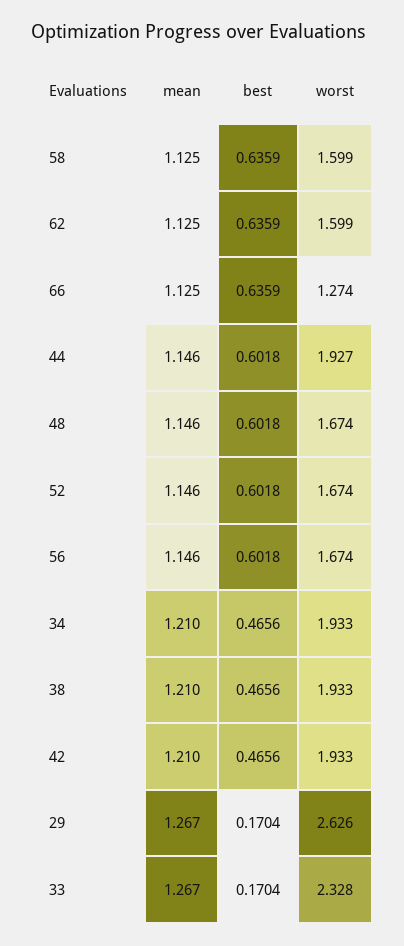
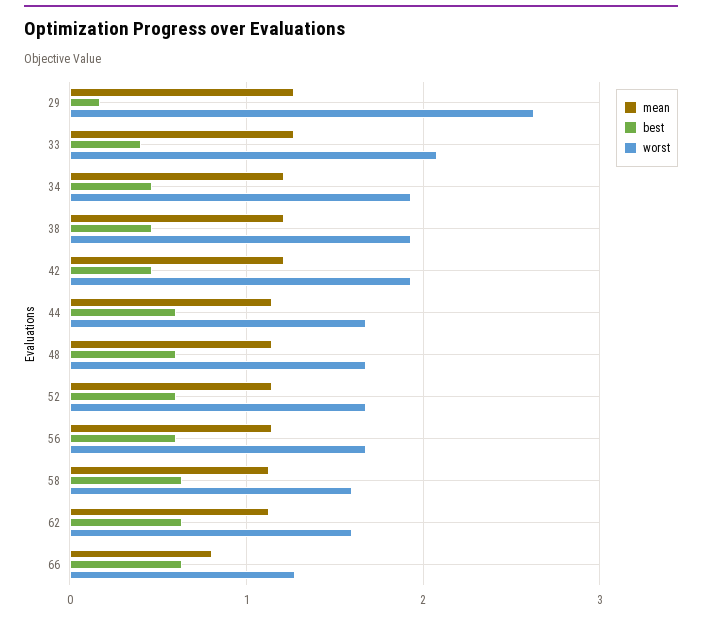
mean, 66: 1.125 -> 0.8
worst, 44: 1.927 -> 1.7
best, 33: 0.1704 -> 0.4
worst, 33: 2.328 -> 2.1

